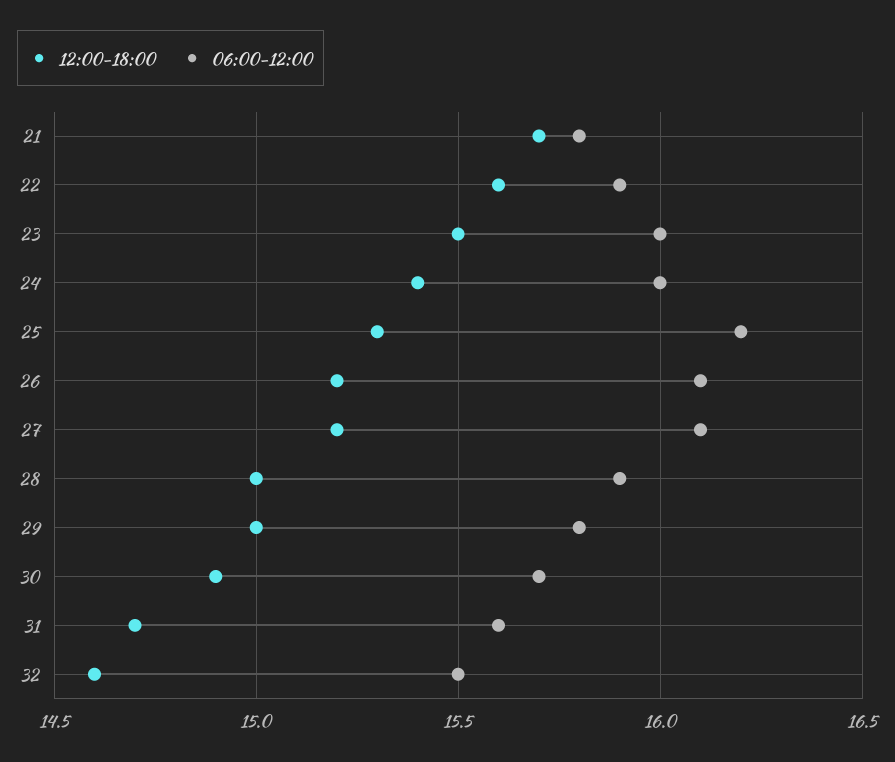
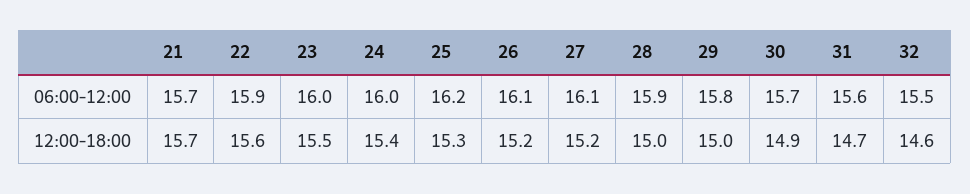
06:00-12:00, 21: 15.8 -> 15.7

